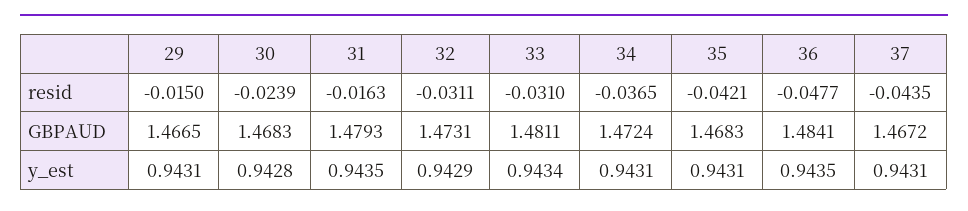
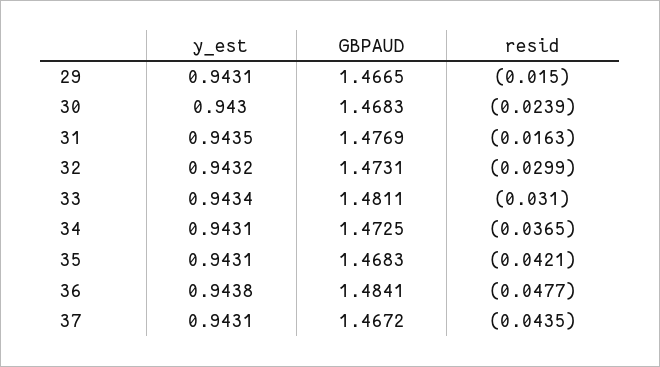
32, resid: -0.0311 -> -0.0299
31, GBPAUD: 1.4793 -> 1.4769
34, GBPAUD: 1.4724 -> 1.4725
30, y_est: 0.9428 -> 0.943
32, y_est: 0.9429 -> 0.9432
36, y_est: 0.9435 -> 0.9438

